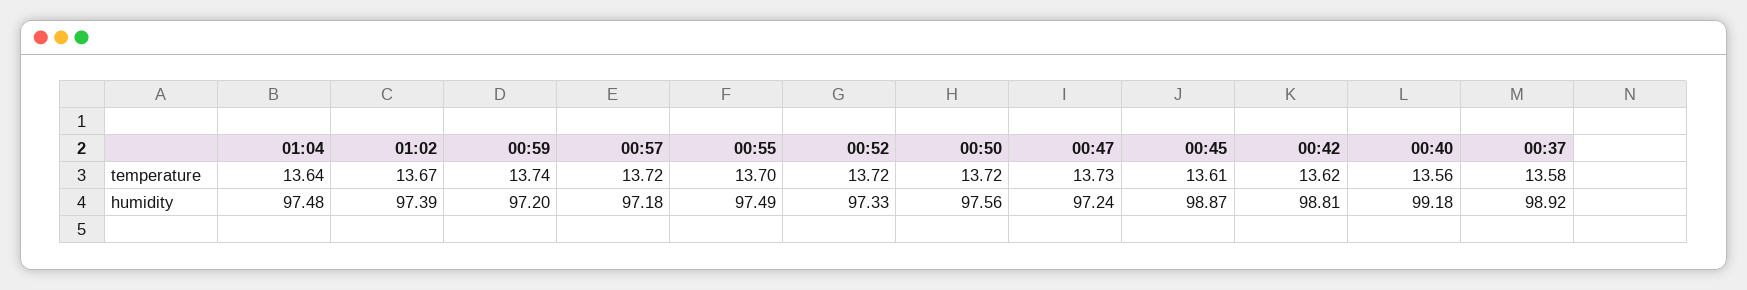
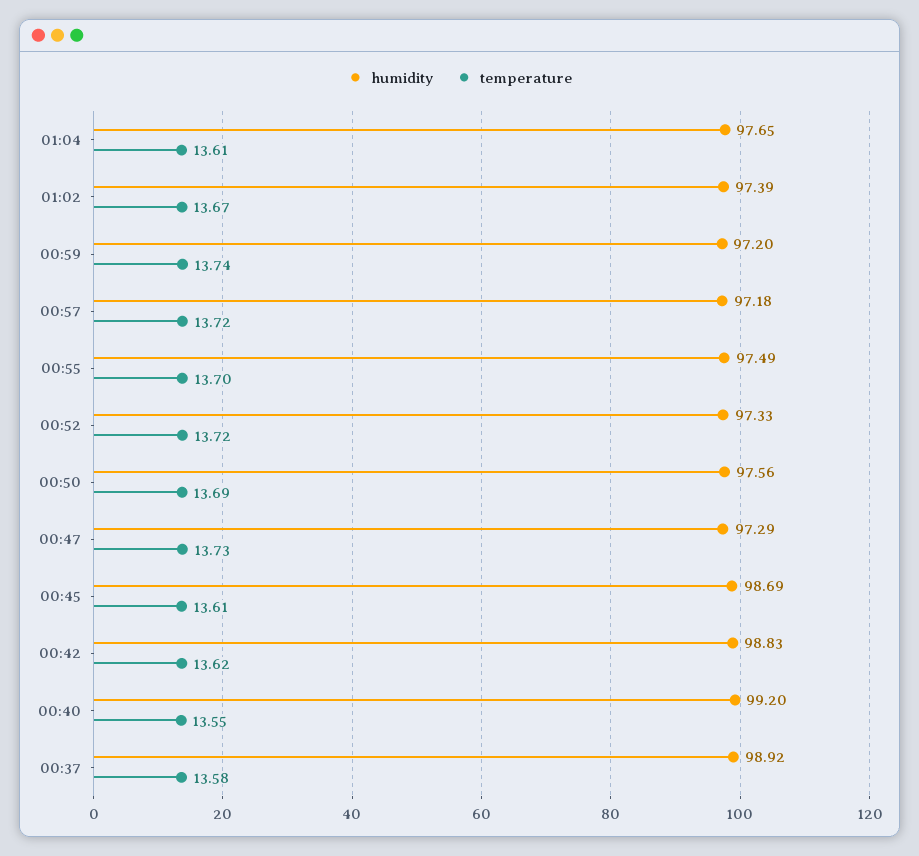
temperature, 01:04: 13.64 -> 13.61
temperature, 00:50: 13.72 -> 13.69
temperature, 00:40: 13.56 -> 13.55
humidity, 01:04: 97.48 -> 97.65
humidity, 00:47: 97.24 -> 97.29
humidity, 00:45: 98.87 -> 98.69
humidity, 00:42: 98.81 -> 98.83
humidity, 00:40: 99.18 -> 99.2

